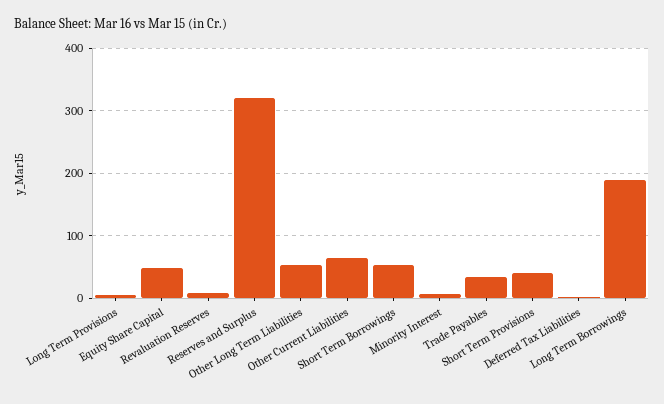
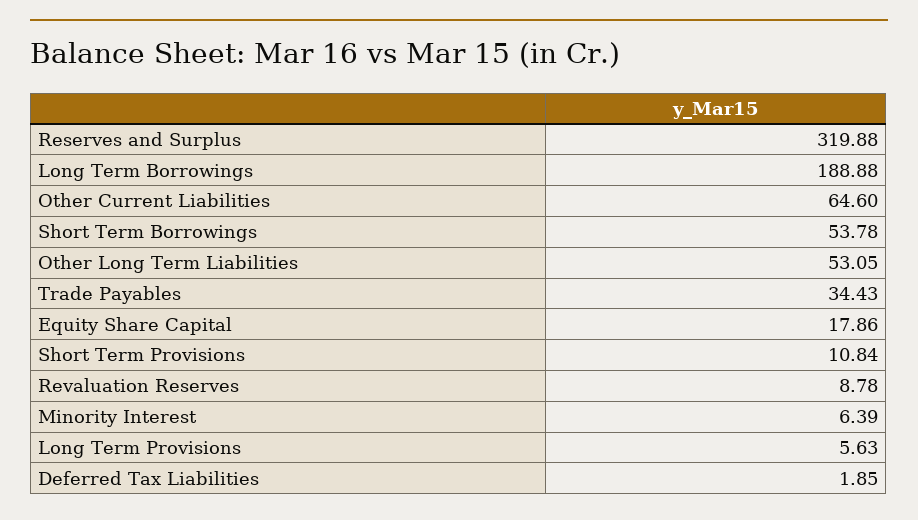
Equity Share Capital: 50 -> 17.86
Short Term Provisions: 40 -> 10.84

